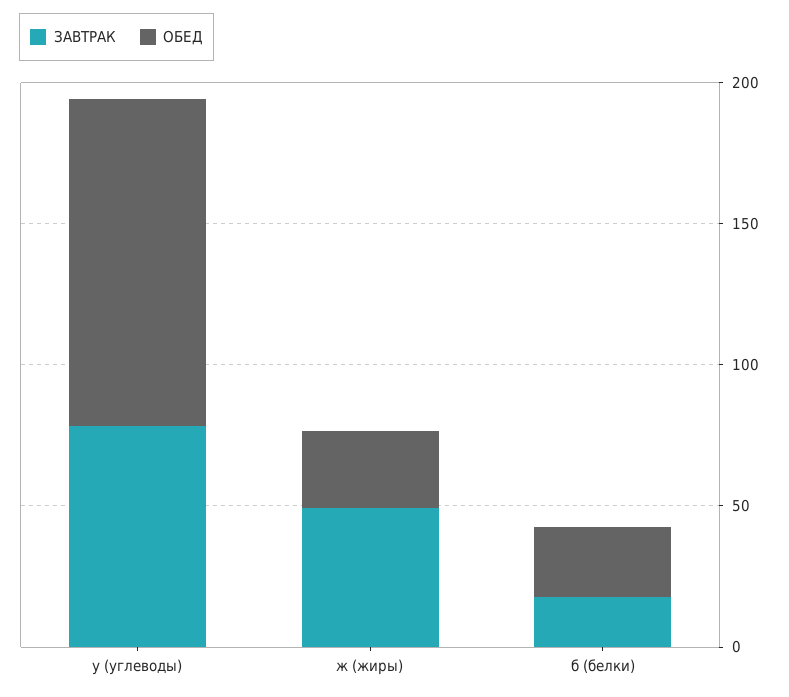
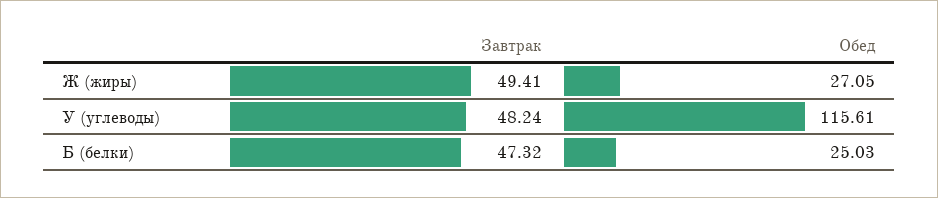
ЗАВТРАК, у (углеводы): 80 -> 48.24
ЗАВТРАК, б (белки): 20 -> 47.32

